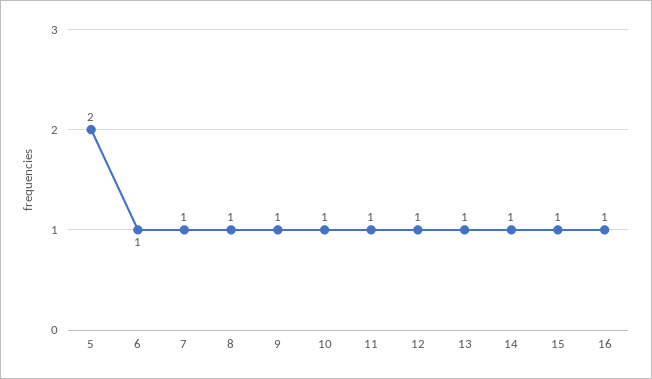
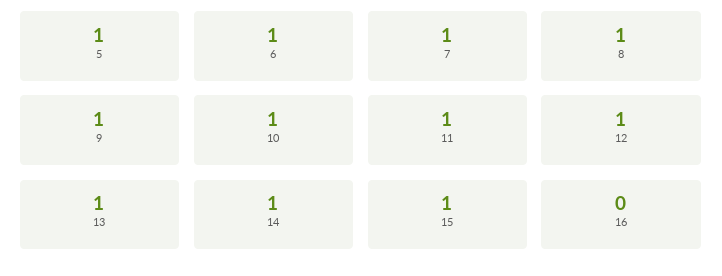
5: 2 -> 1
16: 1 -> 0

